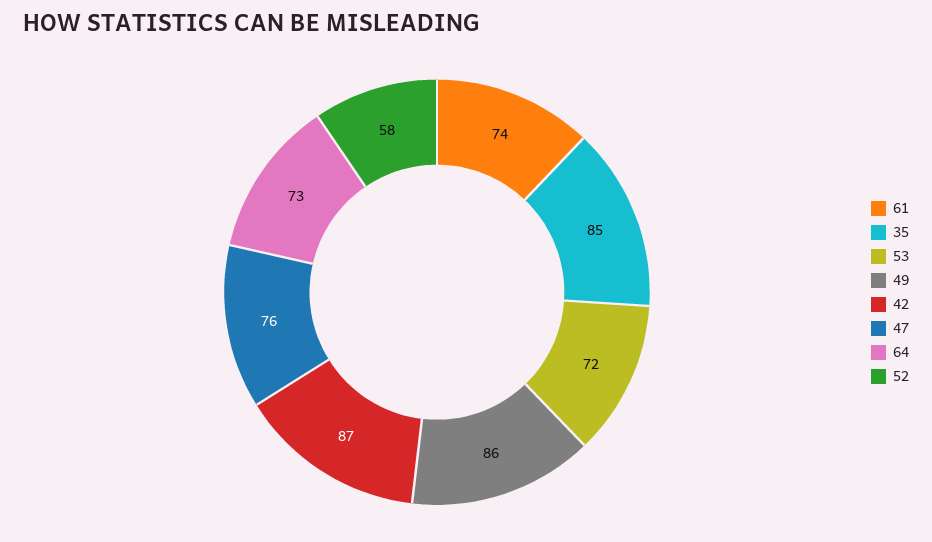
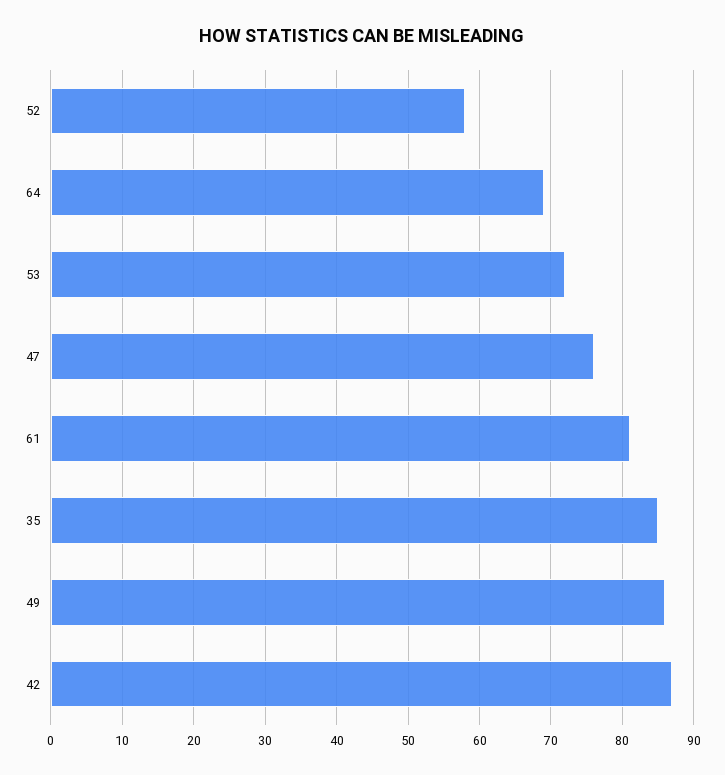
61: 74 -> 81
64: 73 -> 69

